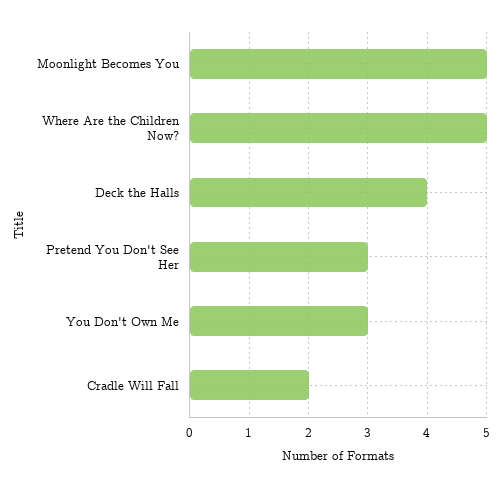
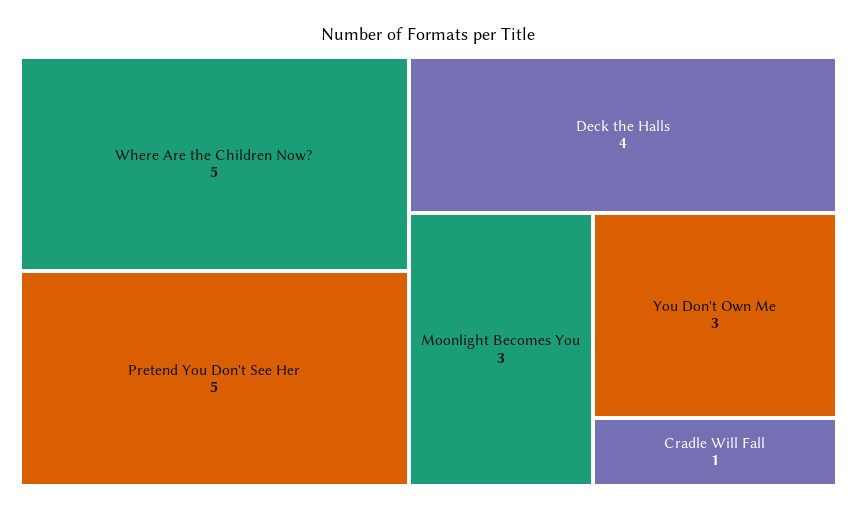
Moonlight Becomes You: 5 -> 3
Pretend You Don't See Her: 3 -> 5
Cradle Will Fall: 2 -> 1

